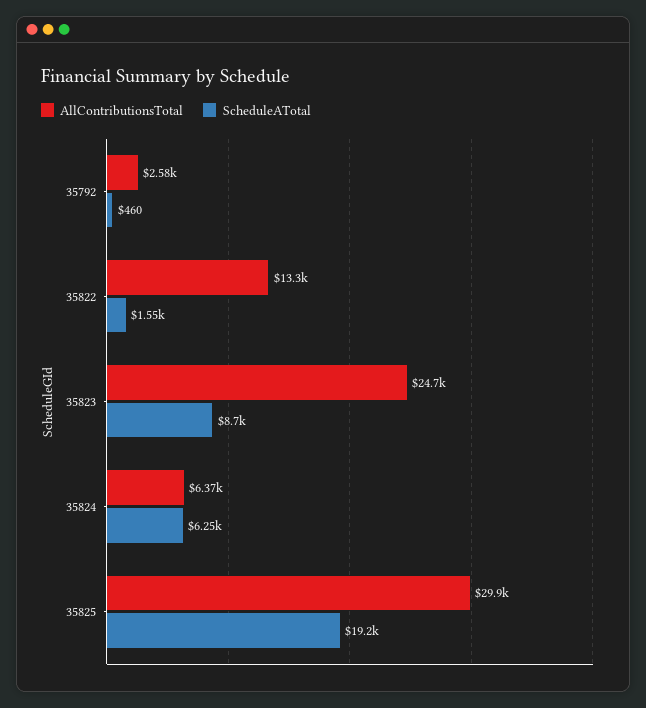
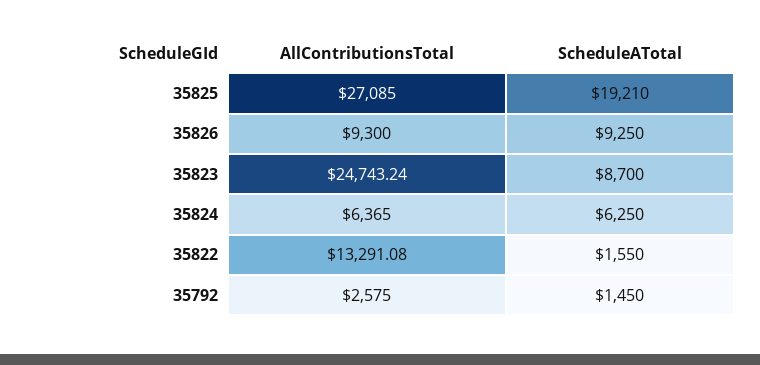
ScheduleATotal, 35792: 460 -> 1450
AllContributionsTotal, 35825: 29900 -> 27085
AllContributionsTotal, 35826: none -> 9300
ScheduleATotal, 35826: none -> 9250

